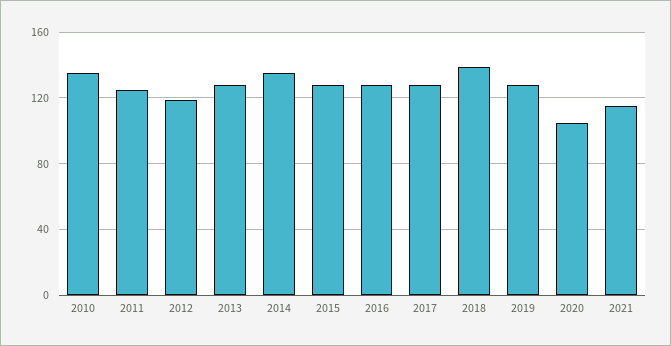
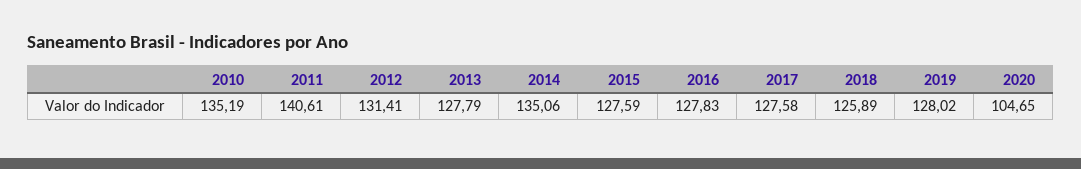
2011: 125 -> 140.61
2012: 120 -> 131.41
2018: 140 -> 125.89
2021: 115 -> none

